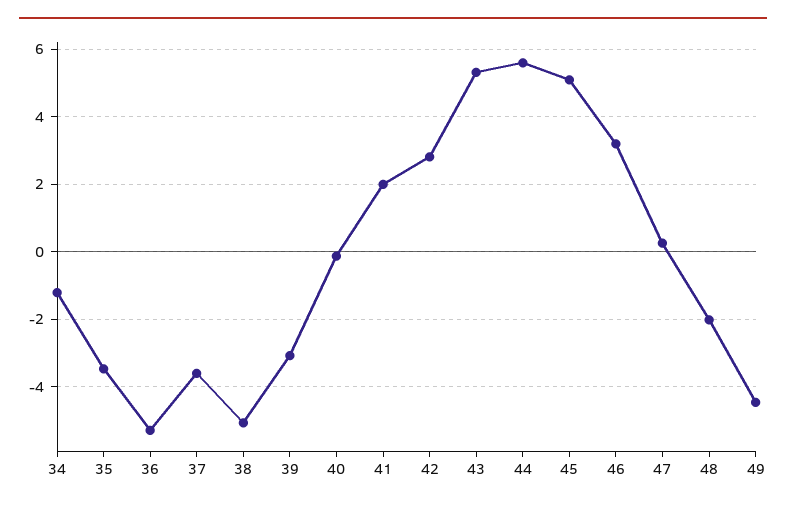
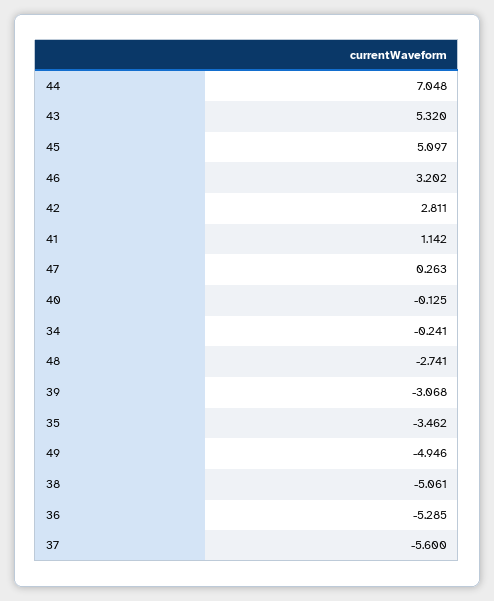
34: -1.2 -> -0.241
37: -3.6 -> -5.6
41: 2 -> 1.142
44: 5.6 -> 7.048
48: -2 -> -2.741
49: -4.4 -> -4.946

